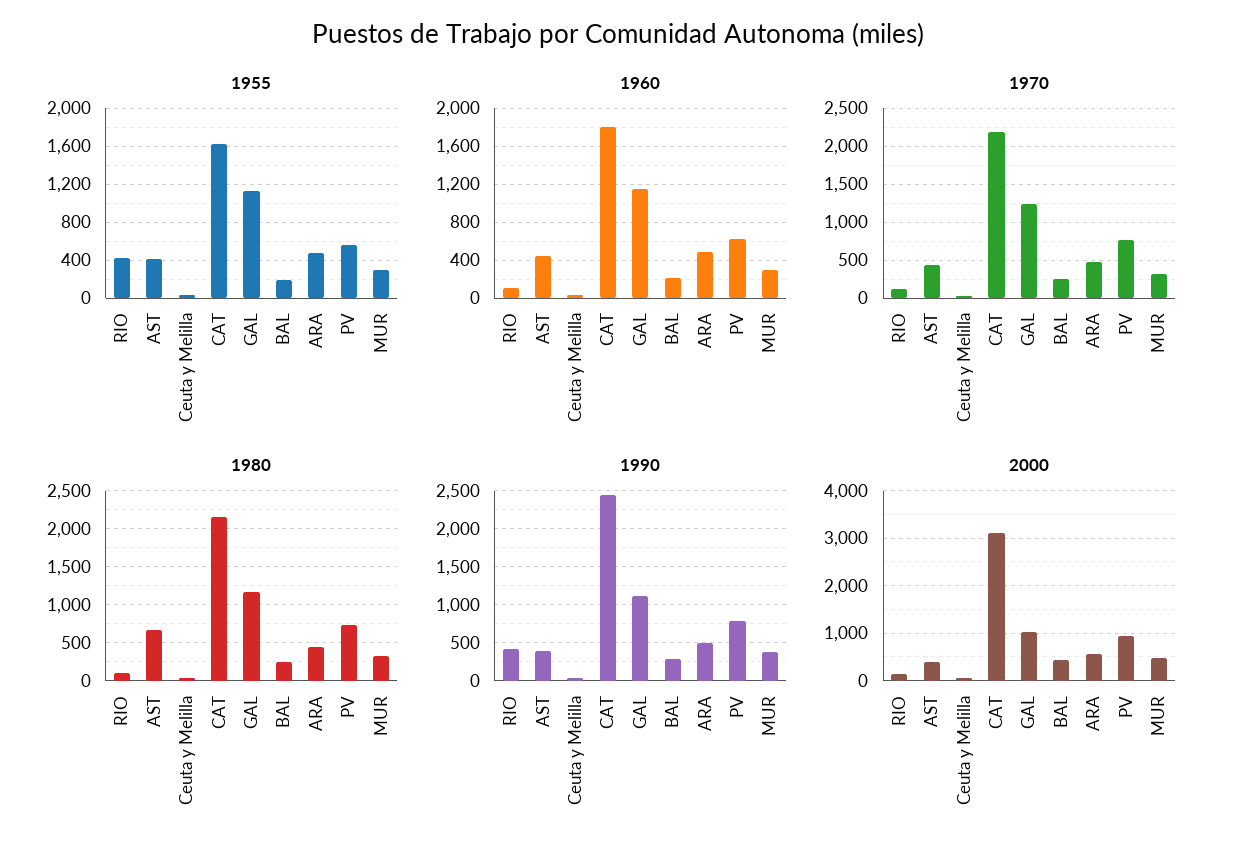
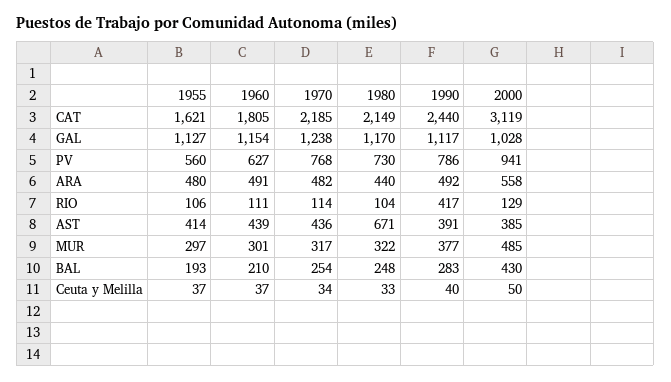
1955, RIO: 400 -> 106

